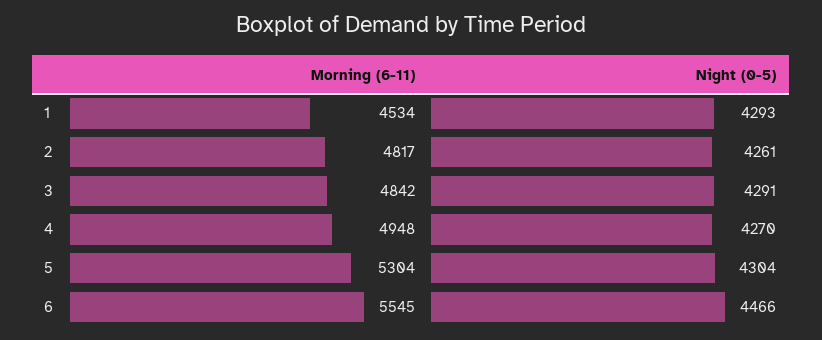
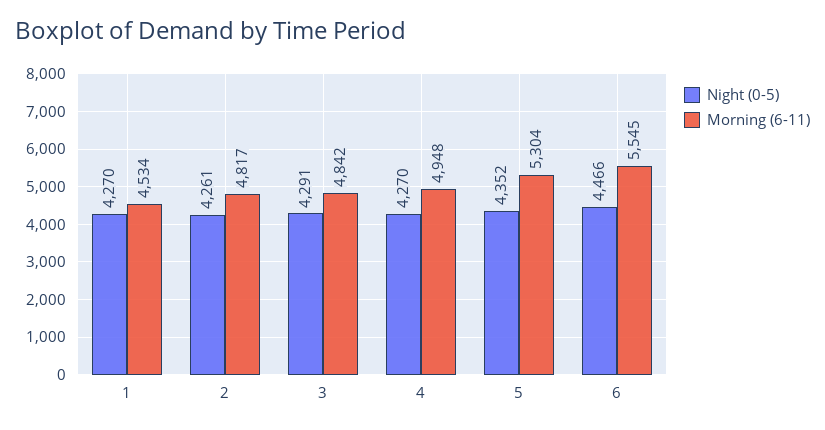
Night (0-5), 1: 4293 -> 4270
Night (0-5), 5: 4304 -> 4352

